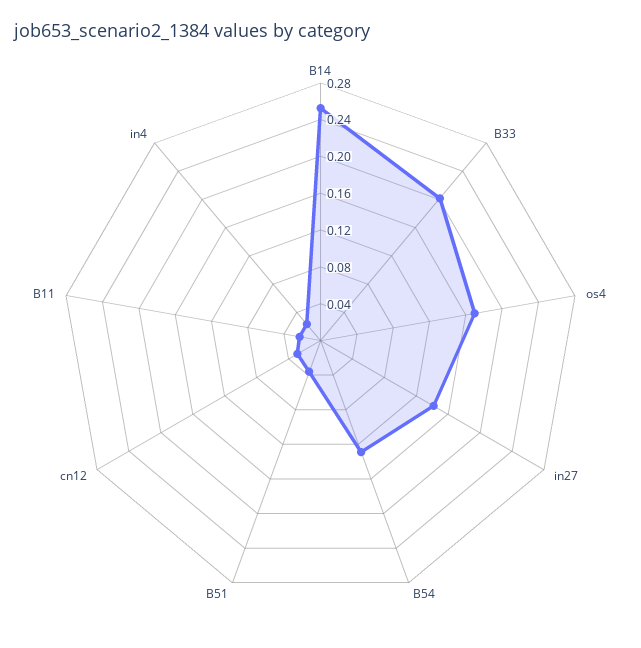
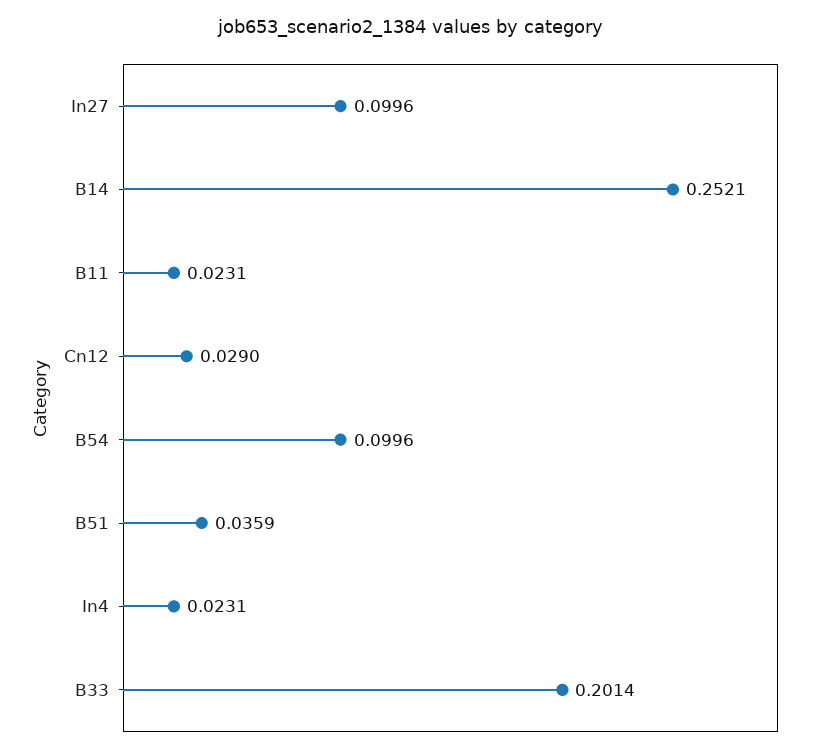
os4: 0.17 -> none
in27: 0.14 -> 0.0996
B54: 0.13 -> 0.0996

